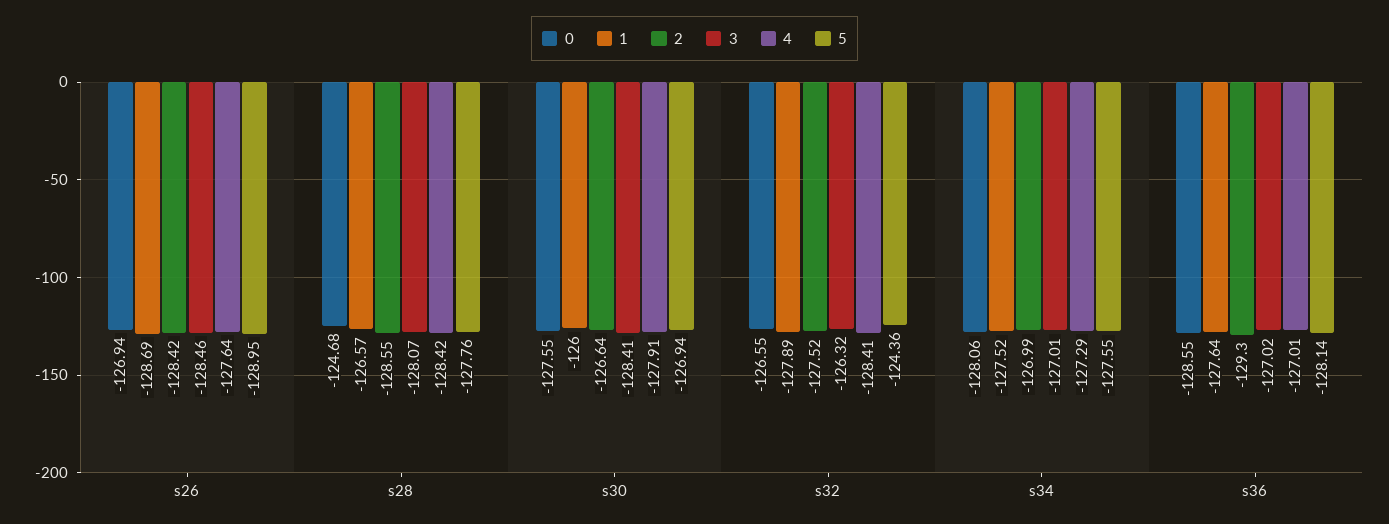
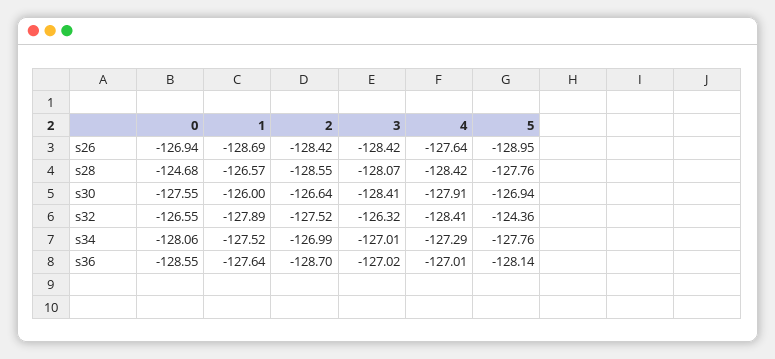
3, s26: -128.46 -> -128.42
5, s34: -127.55 -> -127.76
2, s36: -129.3 -> -128.7

